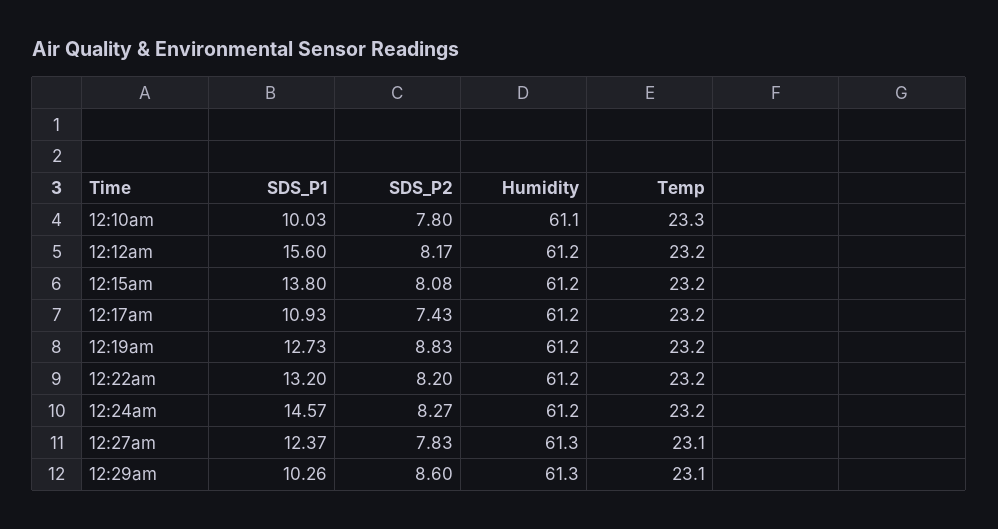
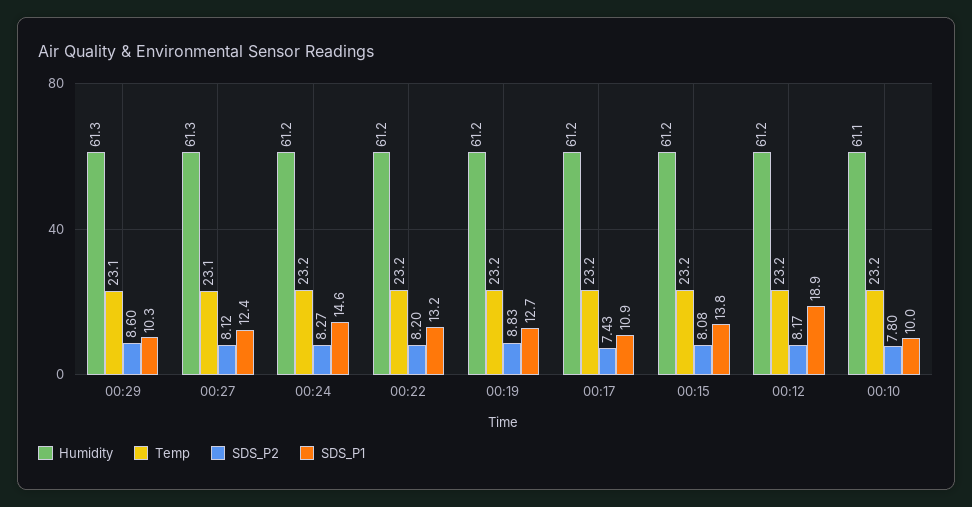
Temp, 12:10am: 23.3 -> 23.2
SDS_P1, 12:12am: 15.6 -> 18.9
SDS_P2, 12:27am: 7.83 -> 8.12

